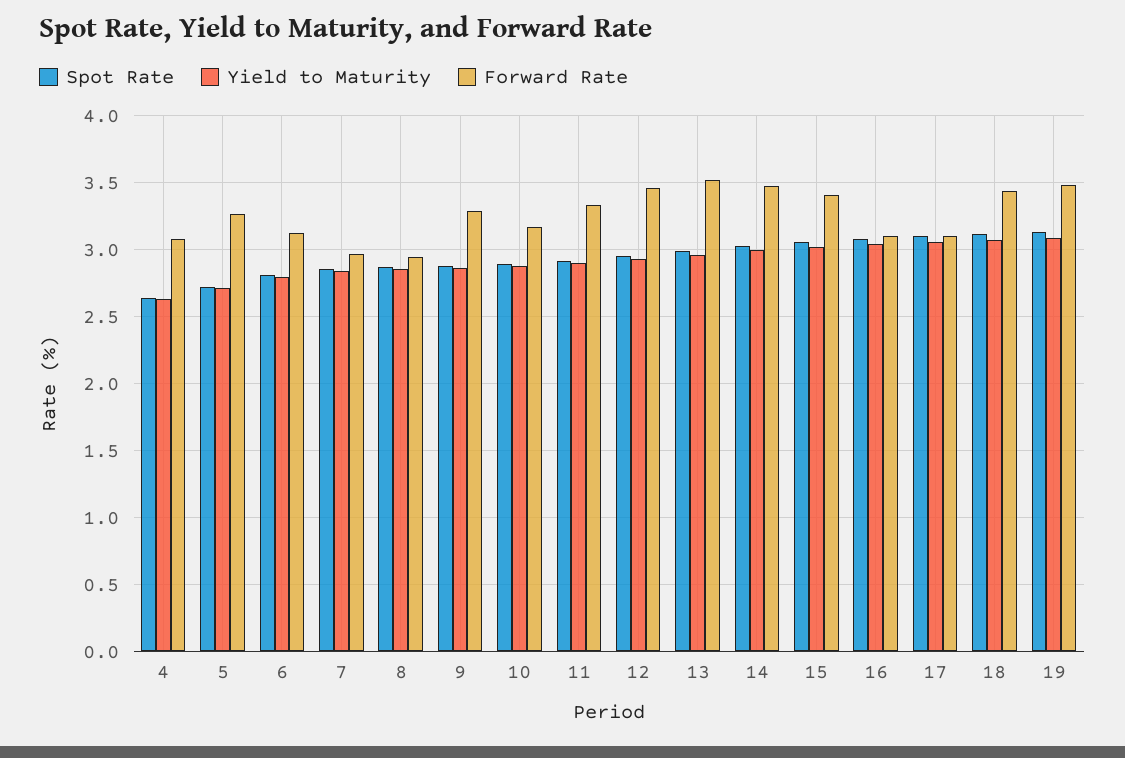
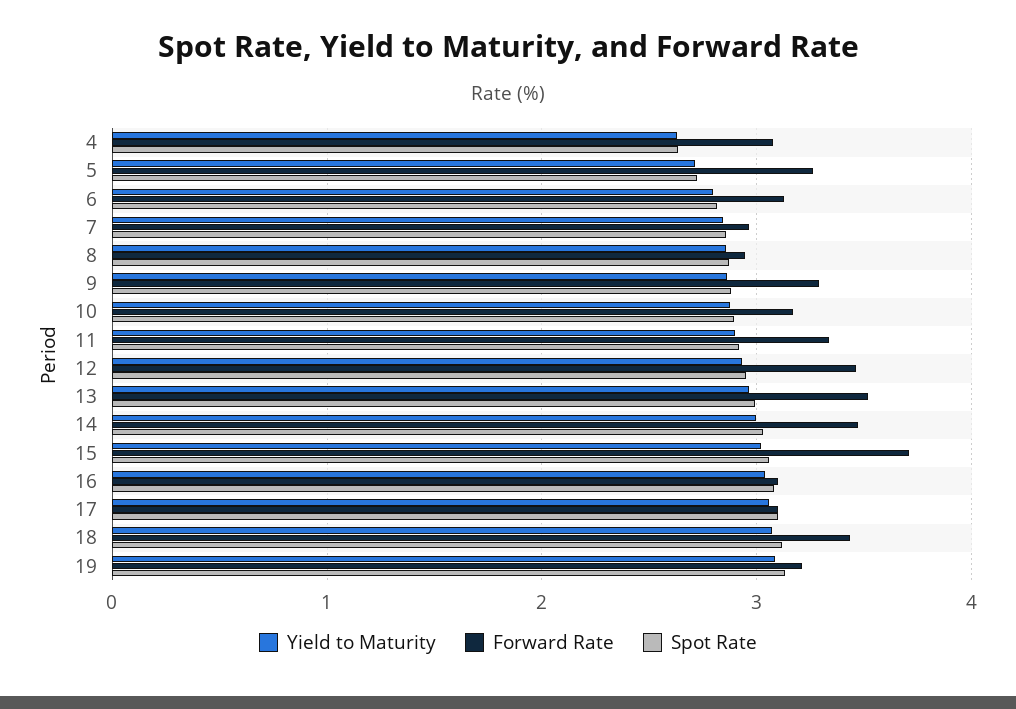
Forward Rate, 15: 3.4 -> 3.7
Forward Rate, 19: 3.5 -> 3.2

